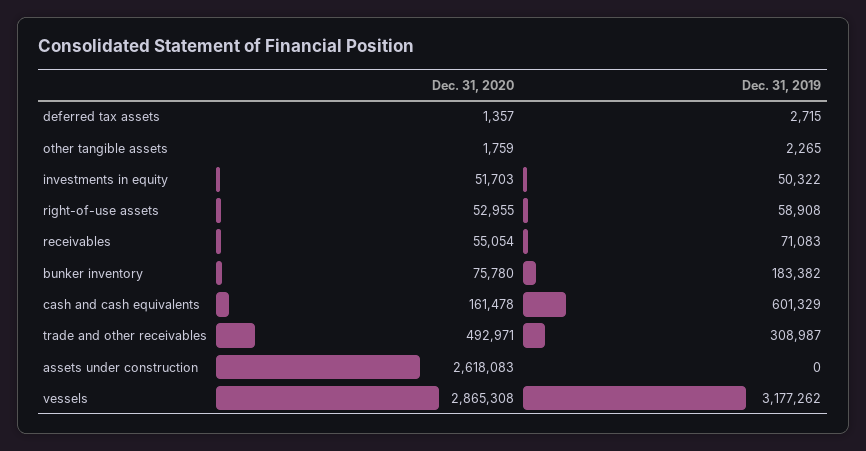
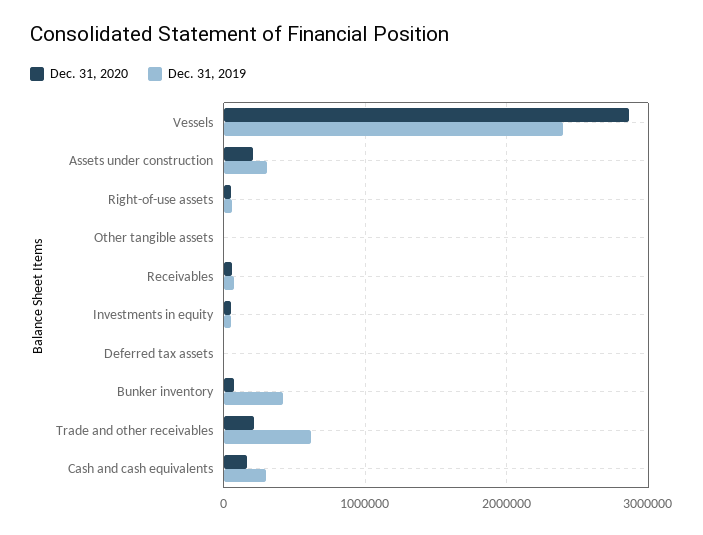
Dec. 31, 2019, bunker inventory: 183382 -> 400000
Dec. 31, 2019, cash and cash equivalents: 601329 -> 300000
Dec. 31, 2020, trade and other receivables: 492971 -> 200000
Dec. 31, 2019, trade and other receivables: 308987 -> 600000
Dec. 31, 2020, assets under construction: 2618083 -> 200000
Dec. 31, 2019, assets under construction: 0 -> 300000
Dec. 31, 2019, vessels: 3177262 -> 2400000

